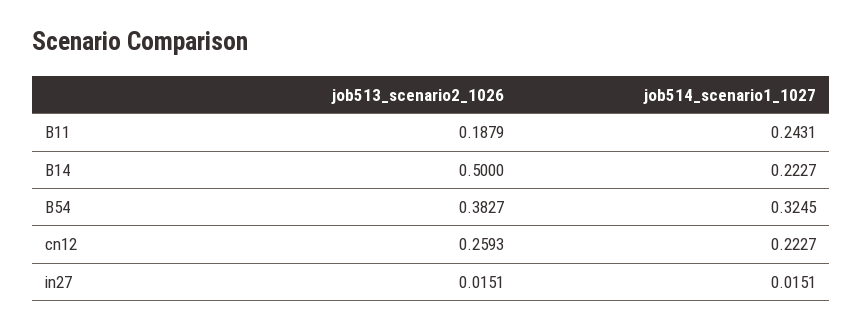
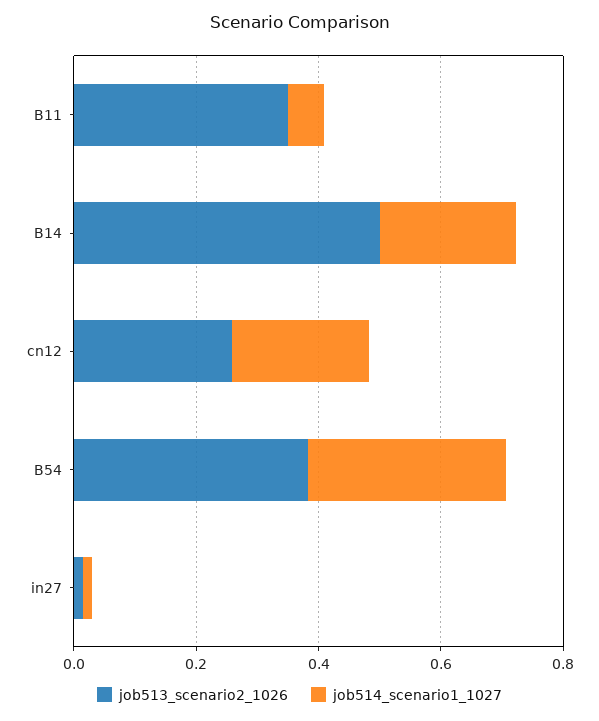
job513_scenario2_1026, B11: 0.1879 -> 0.35
job514_scenario1_1027, B11: 0.2431 -> 0.05

